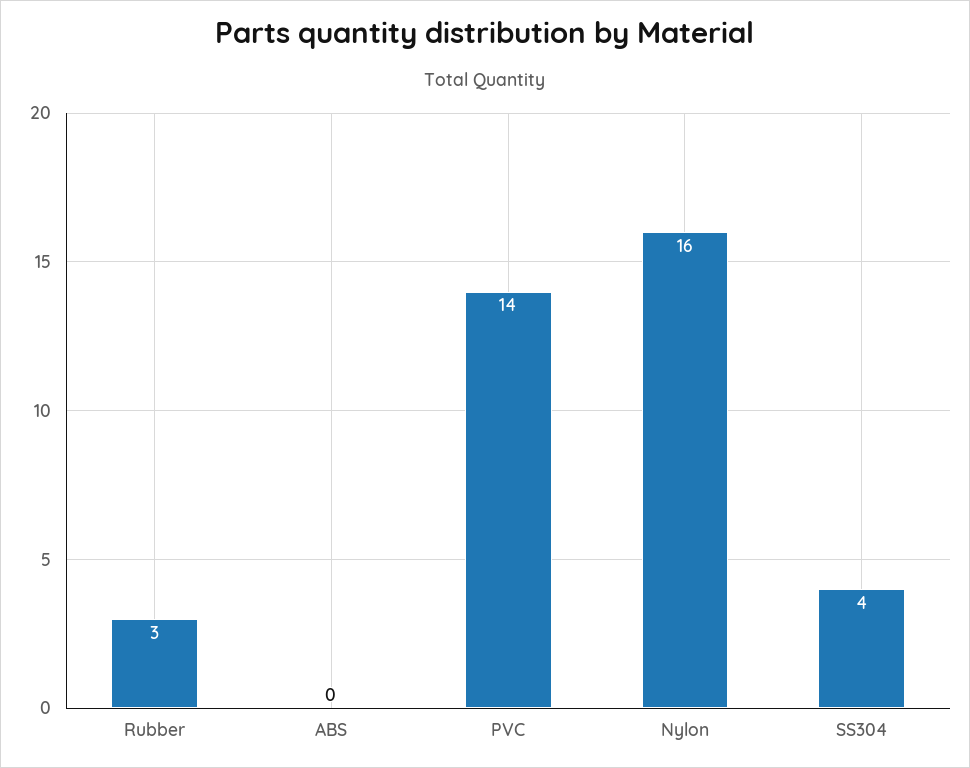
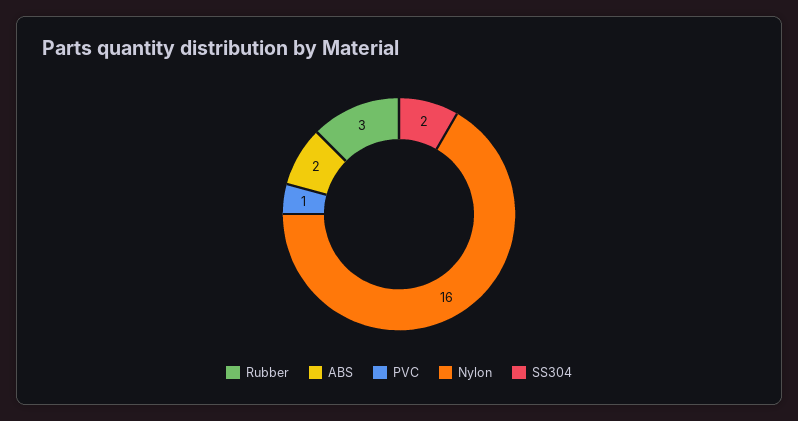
ABS: 0 -> 2
PVC: 14 -> 1
SS304: 4 -> 2

